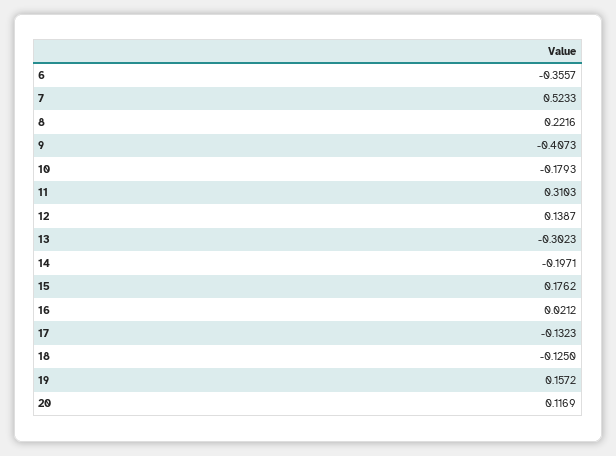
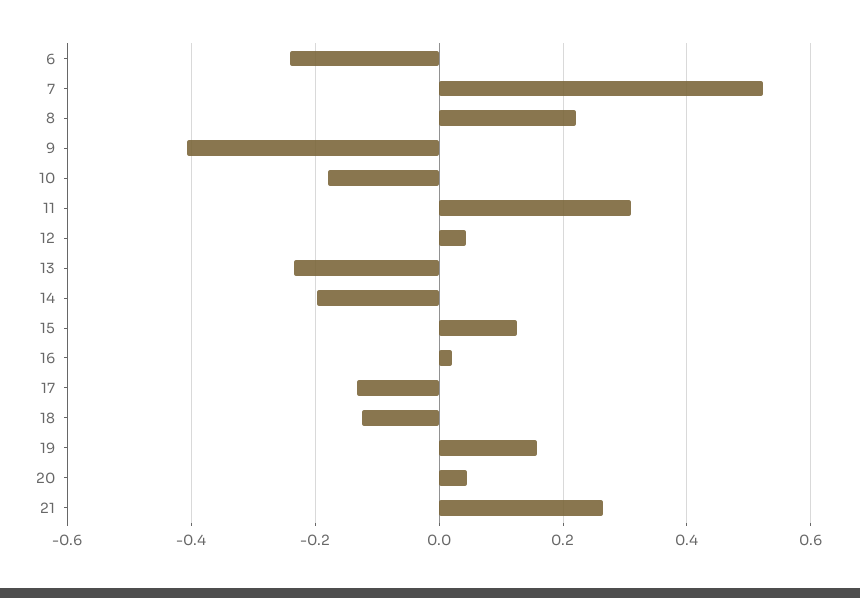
6: -0.3557 -> -0.24
12: 0.1387 -> 0.04
13: -0.3023 -> -0.24
15: 0.1762 -> 0.12
20: 0.1169 -> 0.04
21: none -> 0.26

